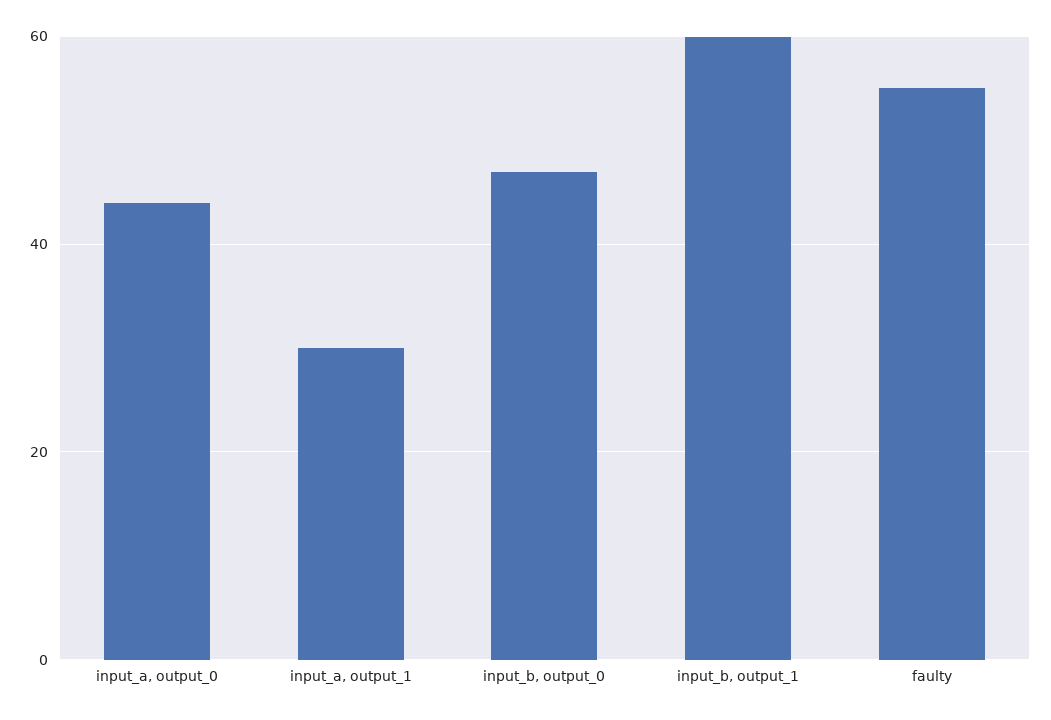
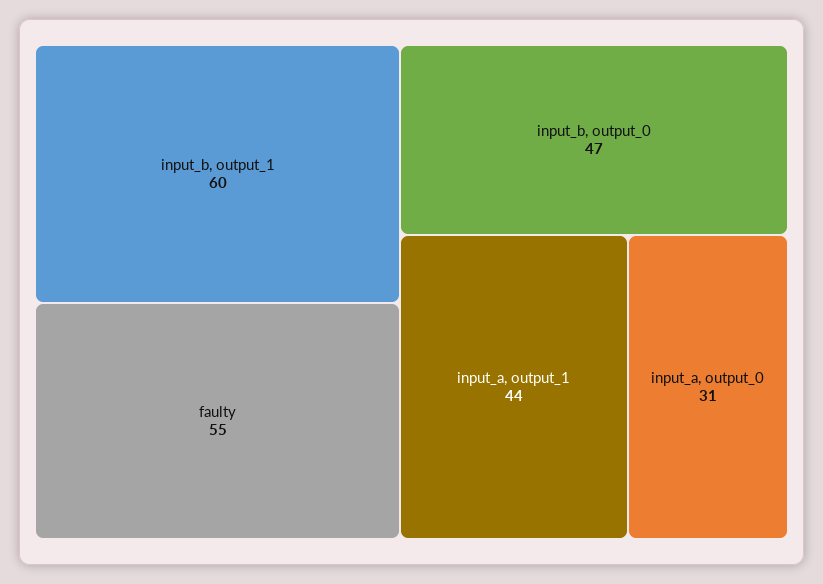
input_a, output_0: 45 -> 31
input_a, output_1: 30 -> 44

